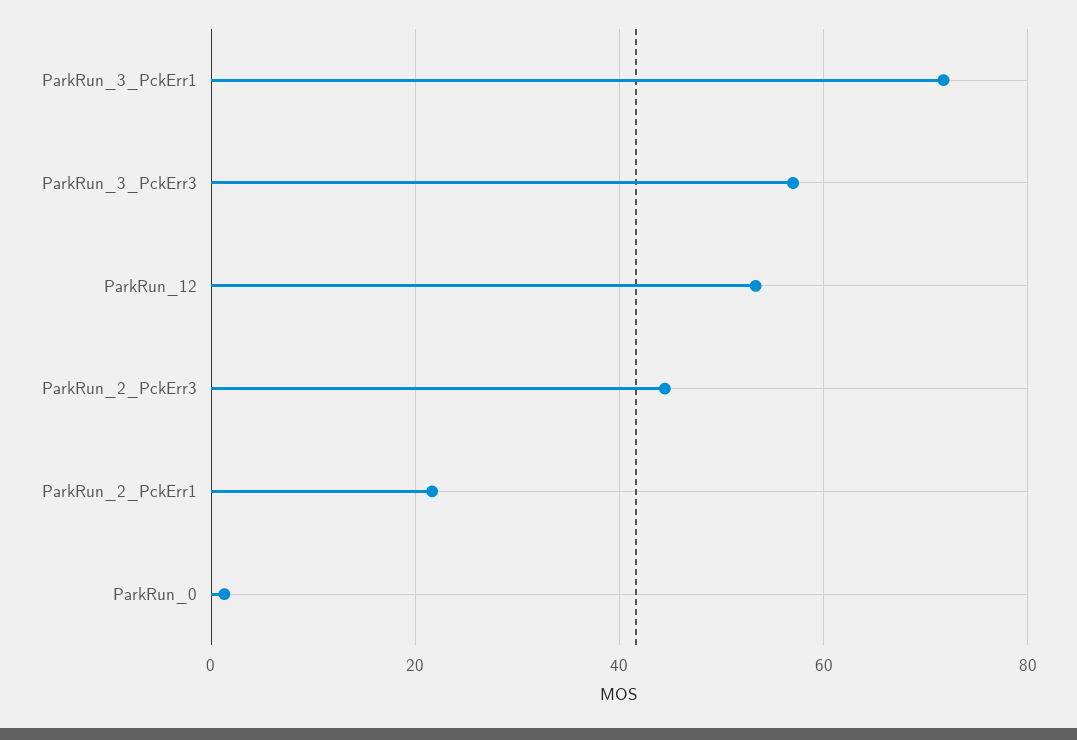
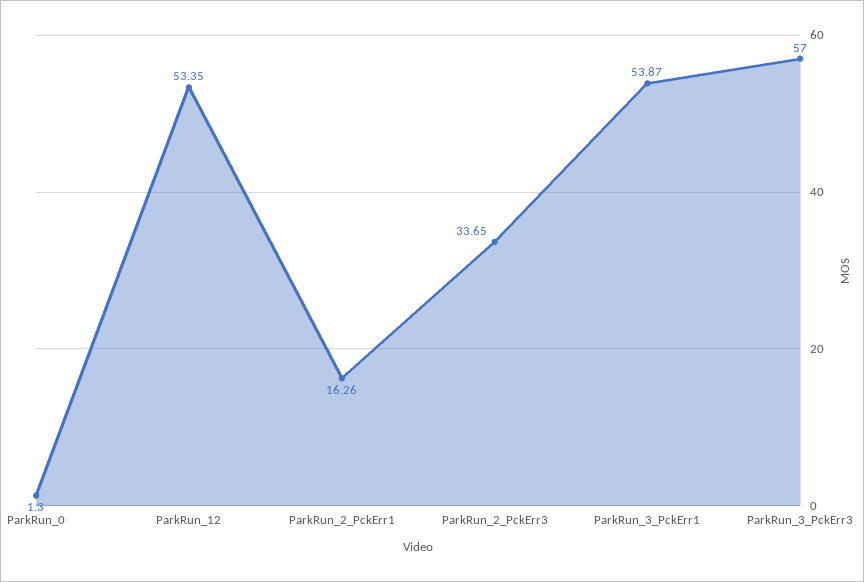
ParkRun_3_PckErr1: 72 -> 53.87
ParkRun_2_PckErr3: 44 -> 33.65
ParkRun_2_PckErr1: 22 -> 16.26

